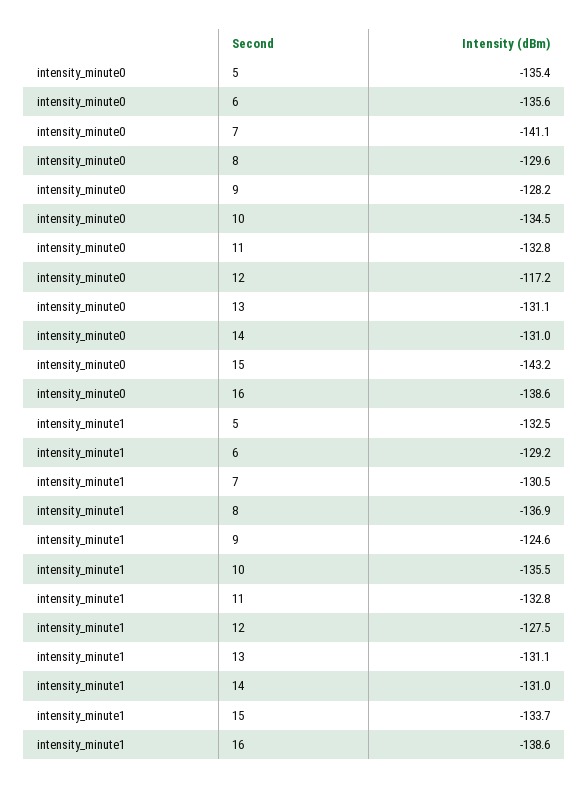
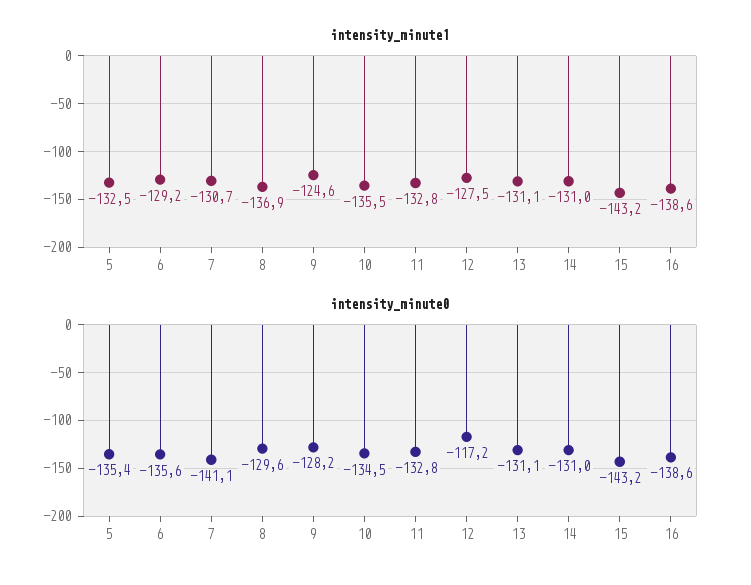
intensity_minute1, 7: -130.5 -> -130.7
intensity_minute1, 15: -133.7 -> -143.2

